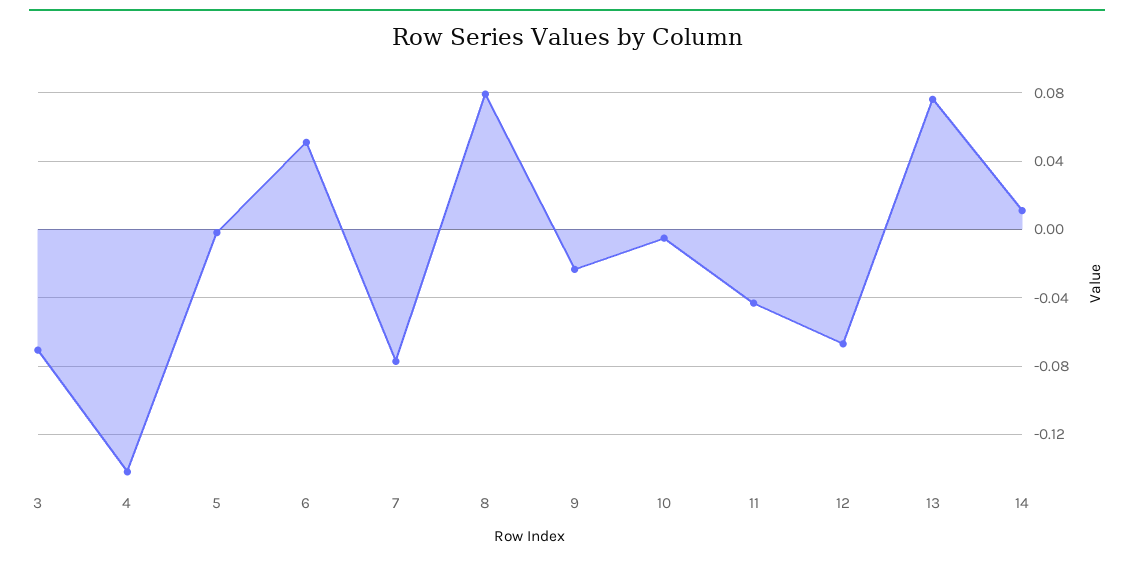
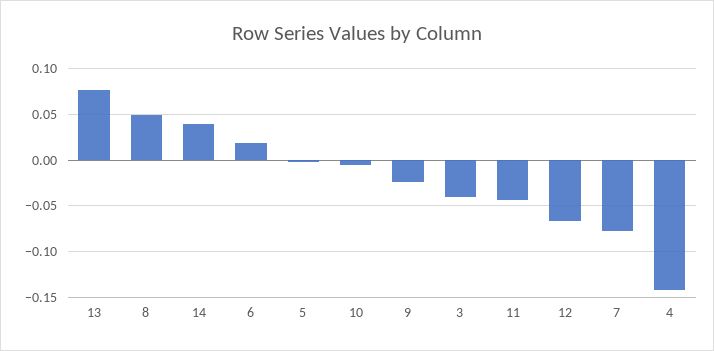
3: -0.07 -> -0.04
6: 0.05 -> 0.02
8: 0.08 -> 0.05
14: 0.01 -> 0.04

